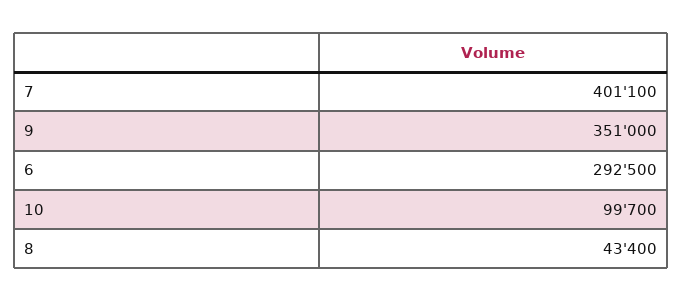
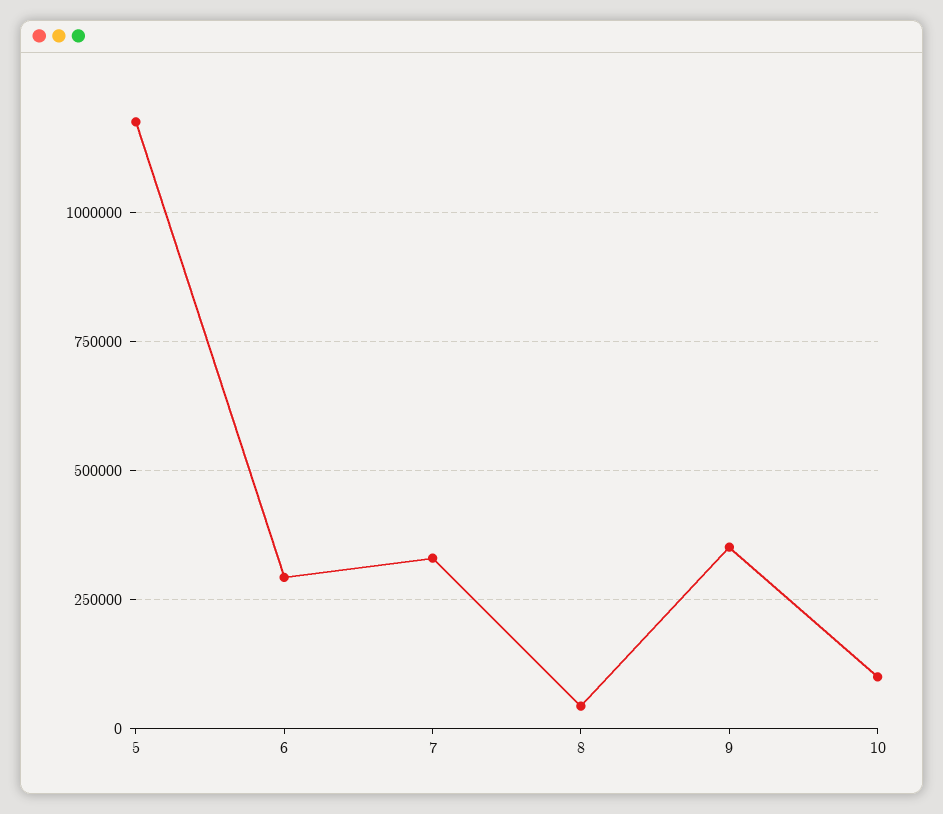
7: 401100 -> 325000
5: none -> 1175000

